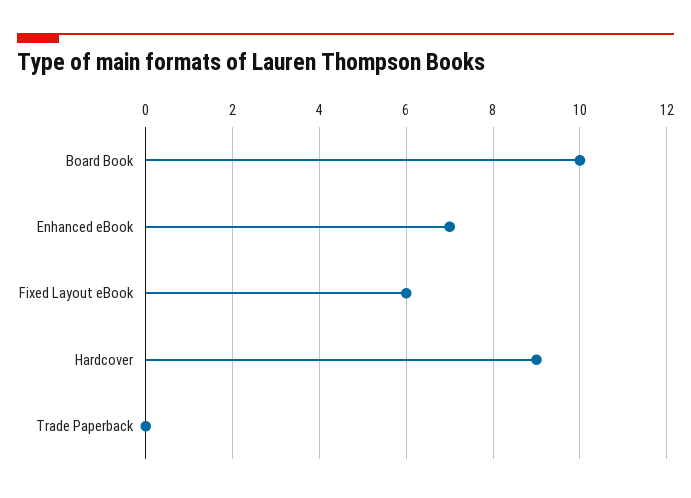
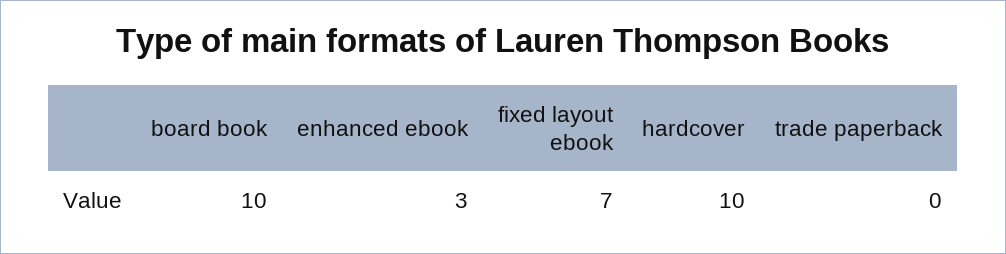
Enhanced eBook: 7 -> 3
Fixed Layout eBook: 6 -> 7
Hardcover: 9 -> 10

